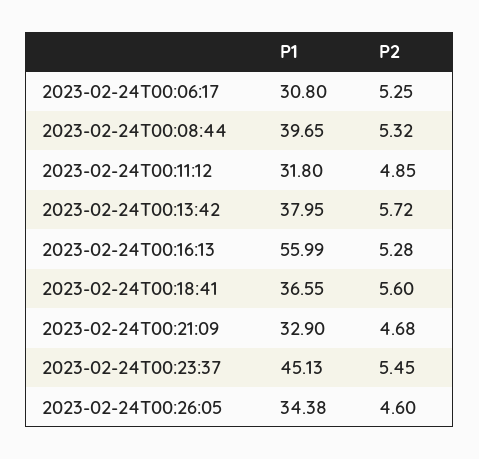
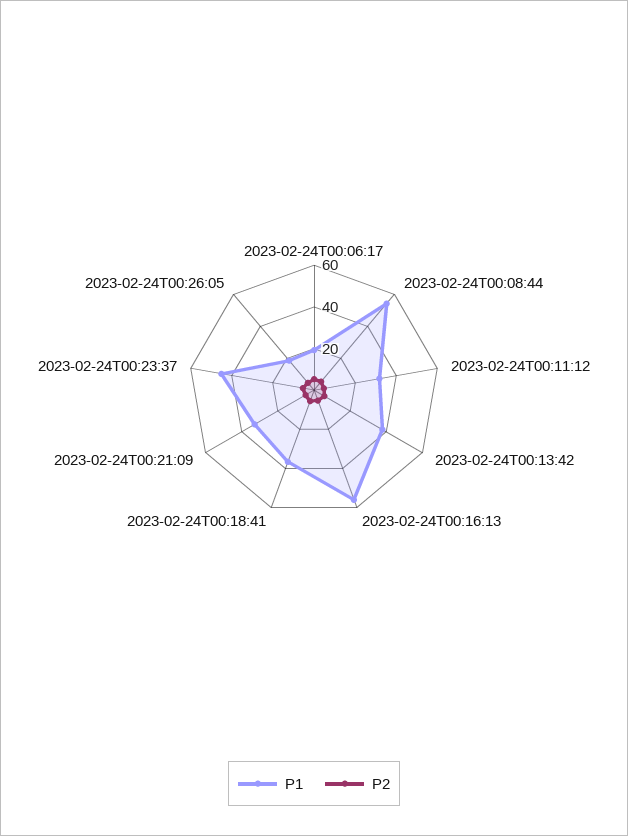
P1, 2023-02-24T00:06:17: 30.8 -> 20
P1, 2023-02-24T00:08:44: 39.65 -> 55
P1, 2023-02-24T00:26:05: 34.38 -> 20

